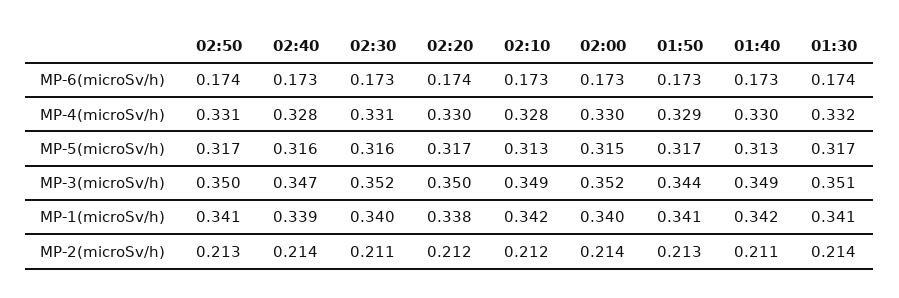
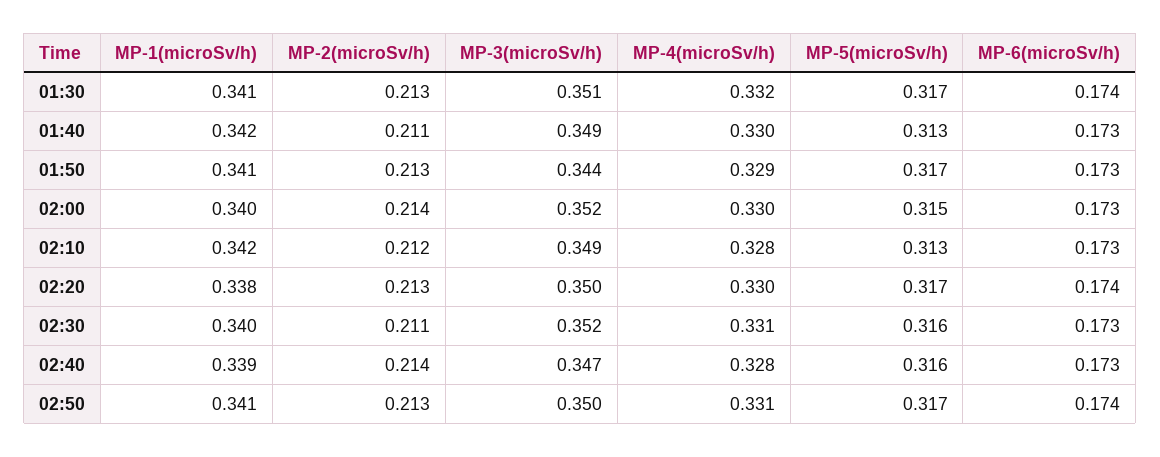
02:20, MP-2(microSv/h): 0.212 -> 0.213
01:30, MP-2(microSv/h): 0.214 -> 0.213

